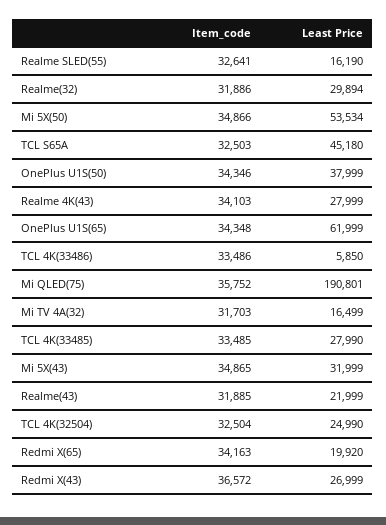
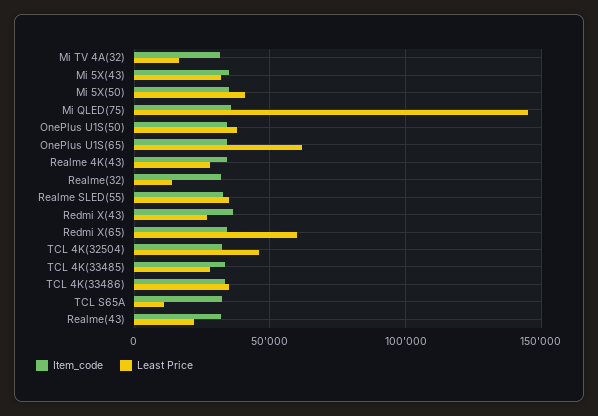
Least Price, Realme SLED(55): 16190 -> 35000
Least Price, Realme(32): 29894 -> 15000
Least Price, Mi 5X(50): 53534 -> 40000
Least Price, TCL S65A: 45180 -> 10000
Least Price, TCL 4K(33486): 5850 -> 35000
Least Price, Mi QLED(75): 190801 -> 145000
Least Price, TCL 4K(32504): 24990 -> 45000
Least Price, Redmi X(65): 19920 -> 60000

